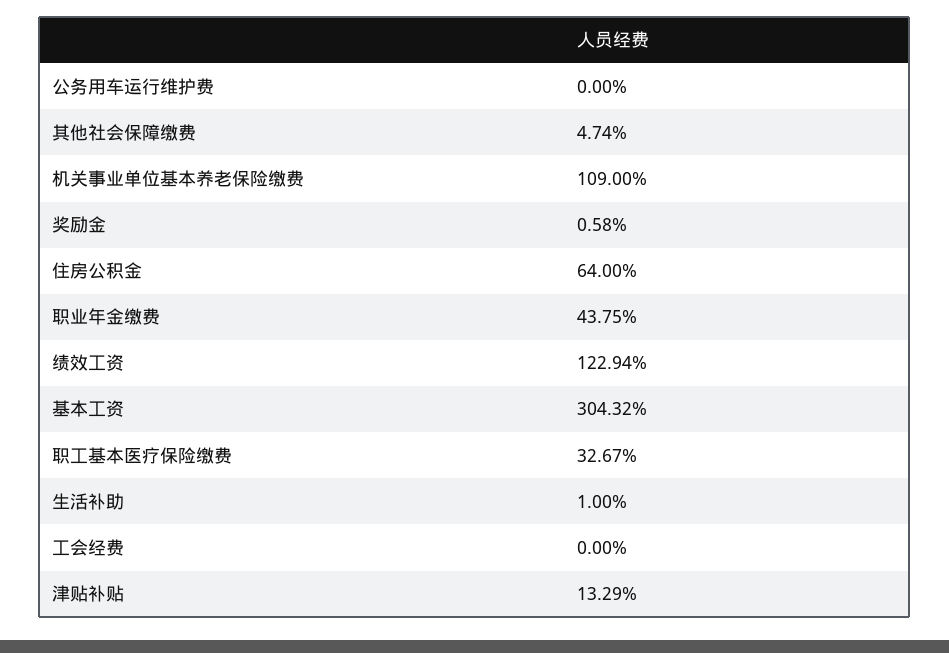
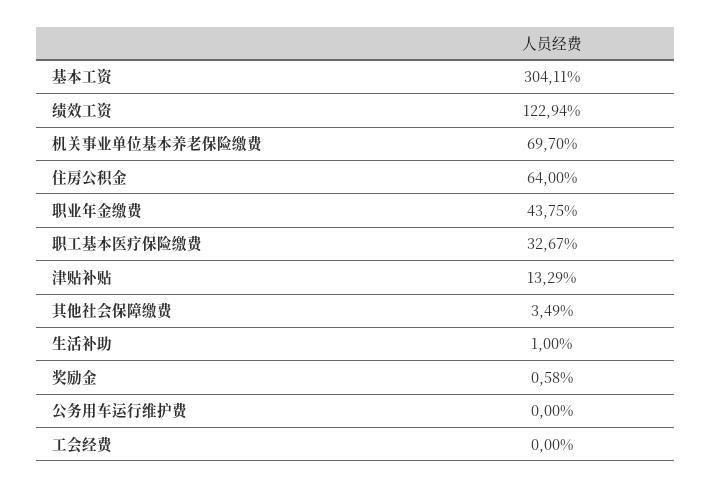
其他社会保障缴费: 4.74 -> 3.49
机关事业单位基本养老保险缴费: 109 -> 69.7
基本工资: 304.32 -> 304.11

